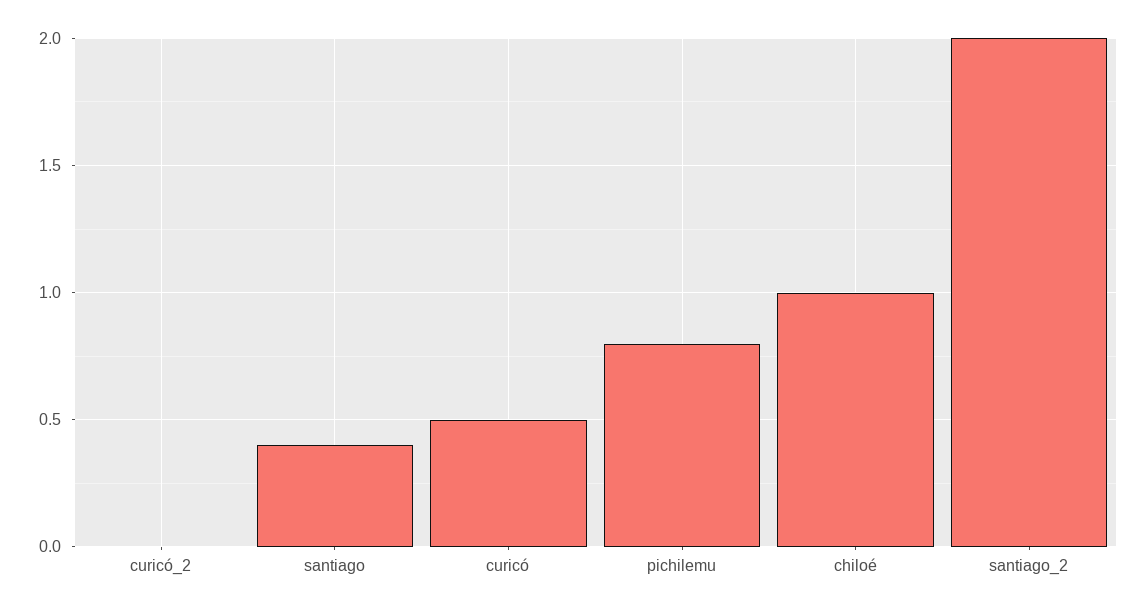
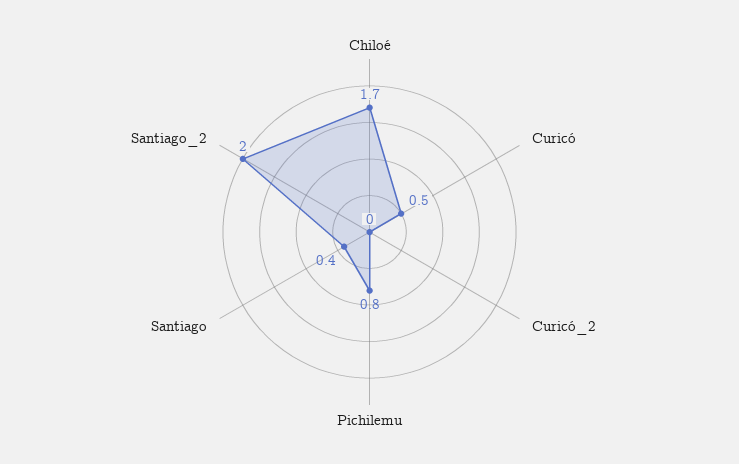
chiloé: 1 -> 1.7

